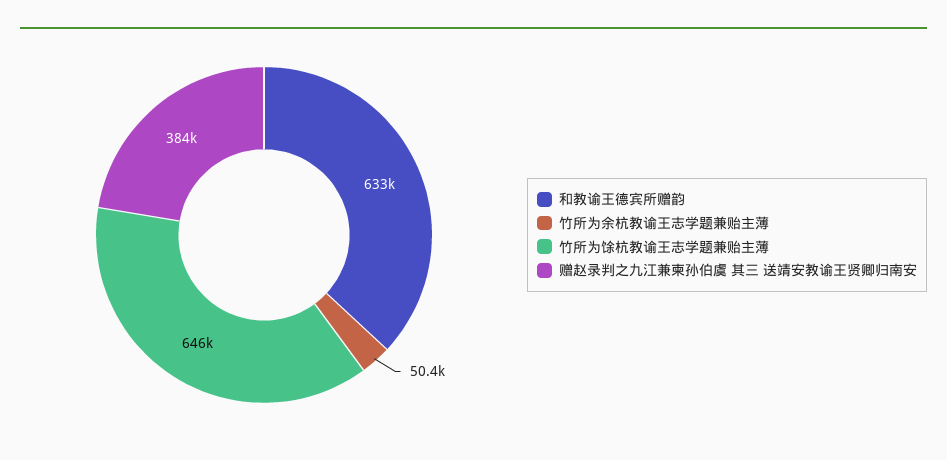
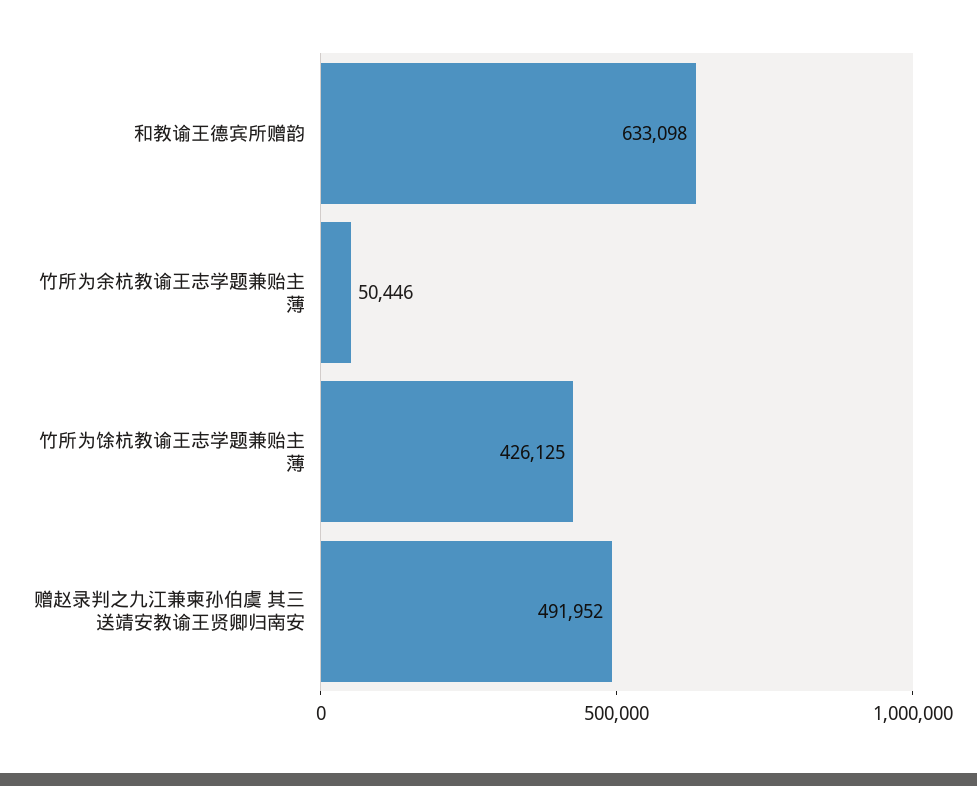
竹所为馀杭教谕王志学题兼贻主薄: 646000 -> 426125
赠赵录判之九江兼柬孙伯虞 其三 送靖安教谕王贤卿归南安: 384000 -> 491952

